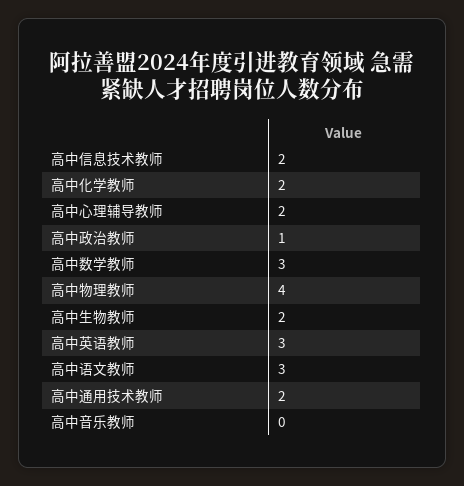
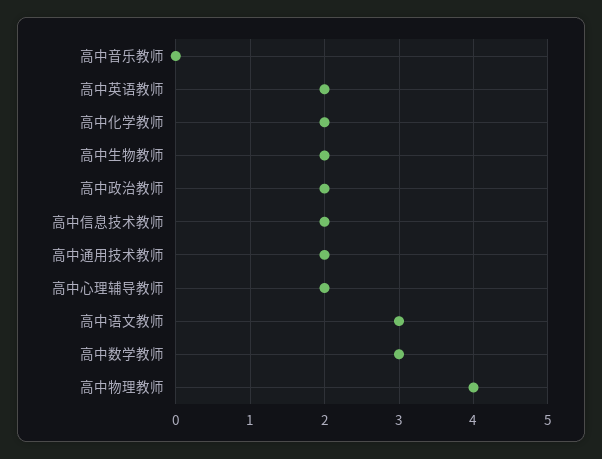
高中政治教师: 1 -> 2
高中英语教师: 3 -> 2

